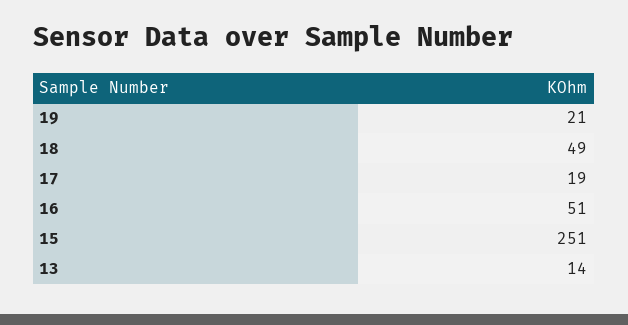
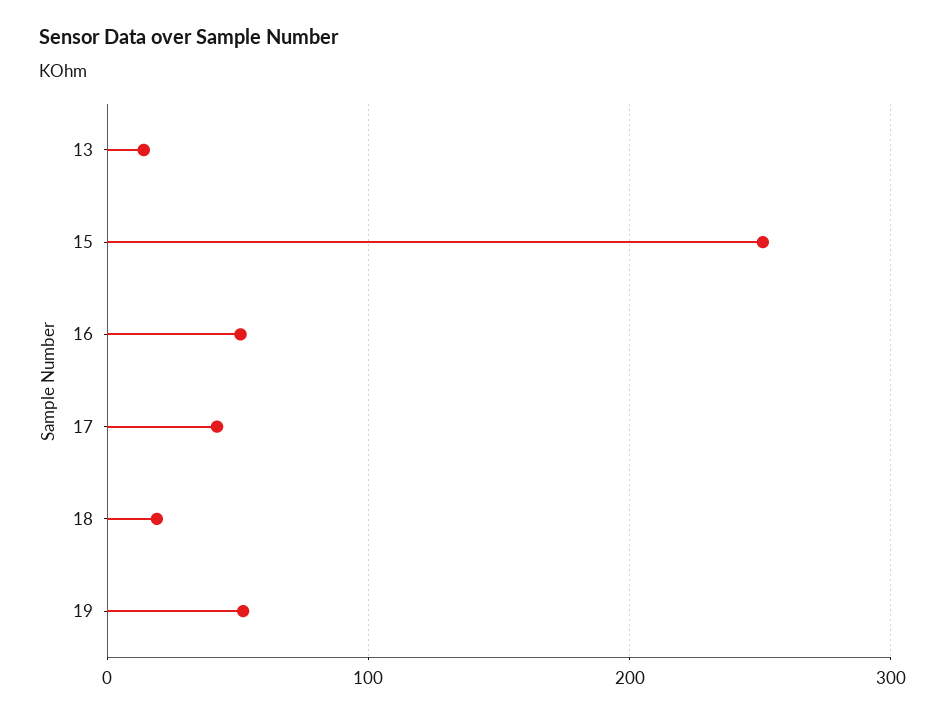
19: 21 -> 50
18: 49 -> 20
17: 19 -> 40

